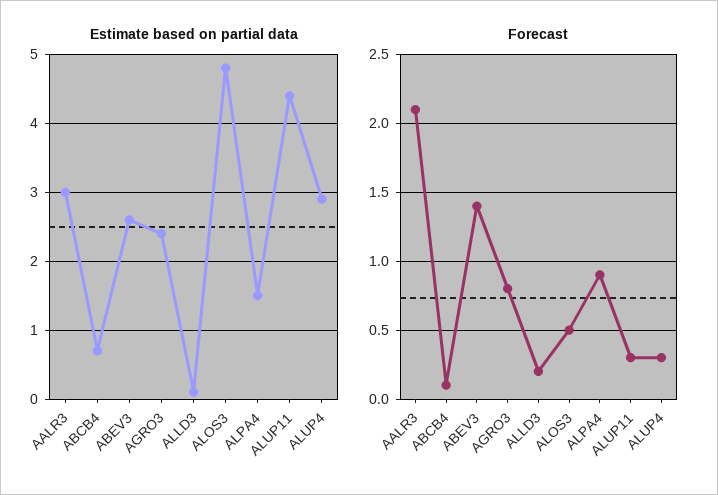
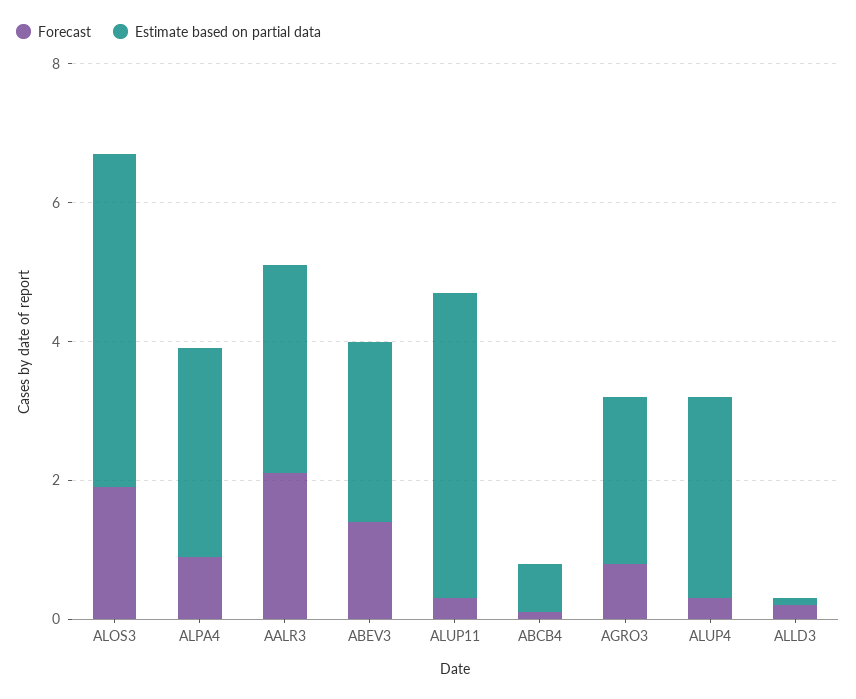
Estimate based on partial data, ALPA4: 1.5 -> 3
Forecast, ALOS3: 0.5 -> 2

